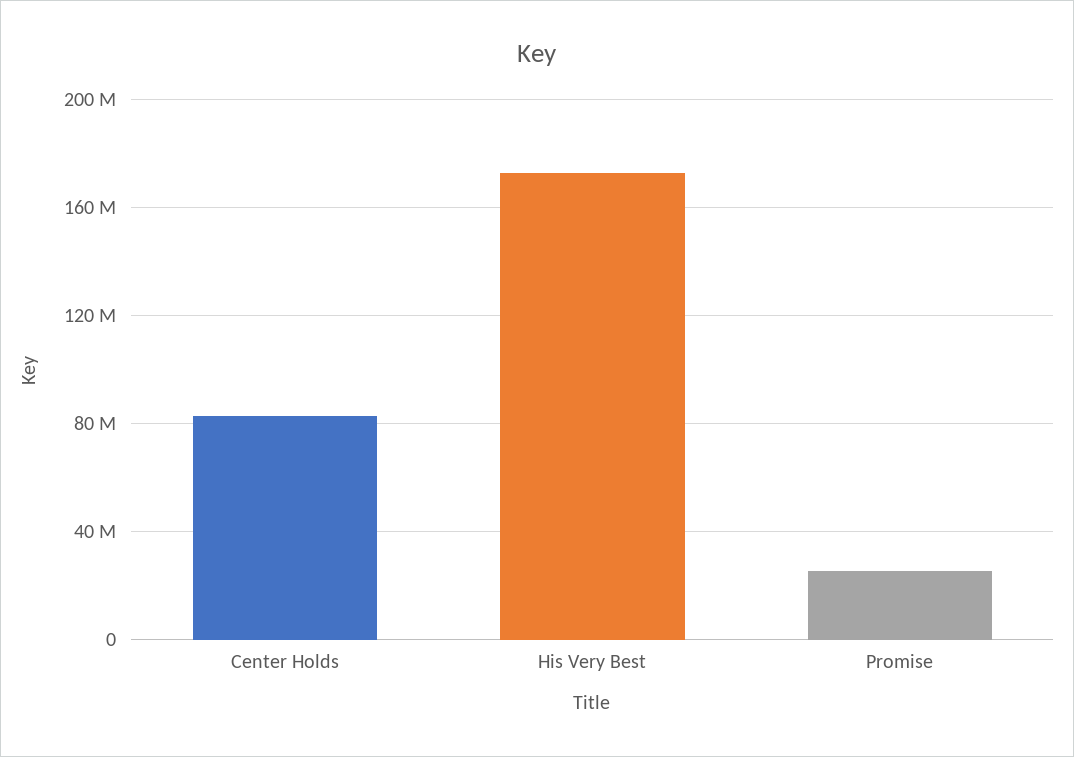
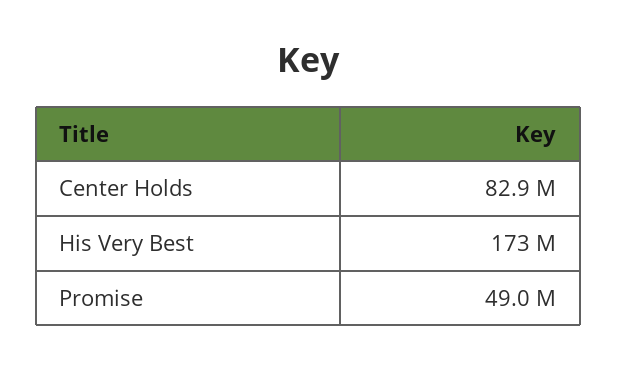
Promise: 25000000 -> 49000000

